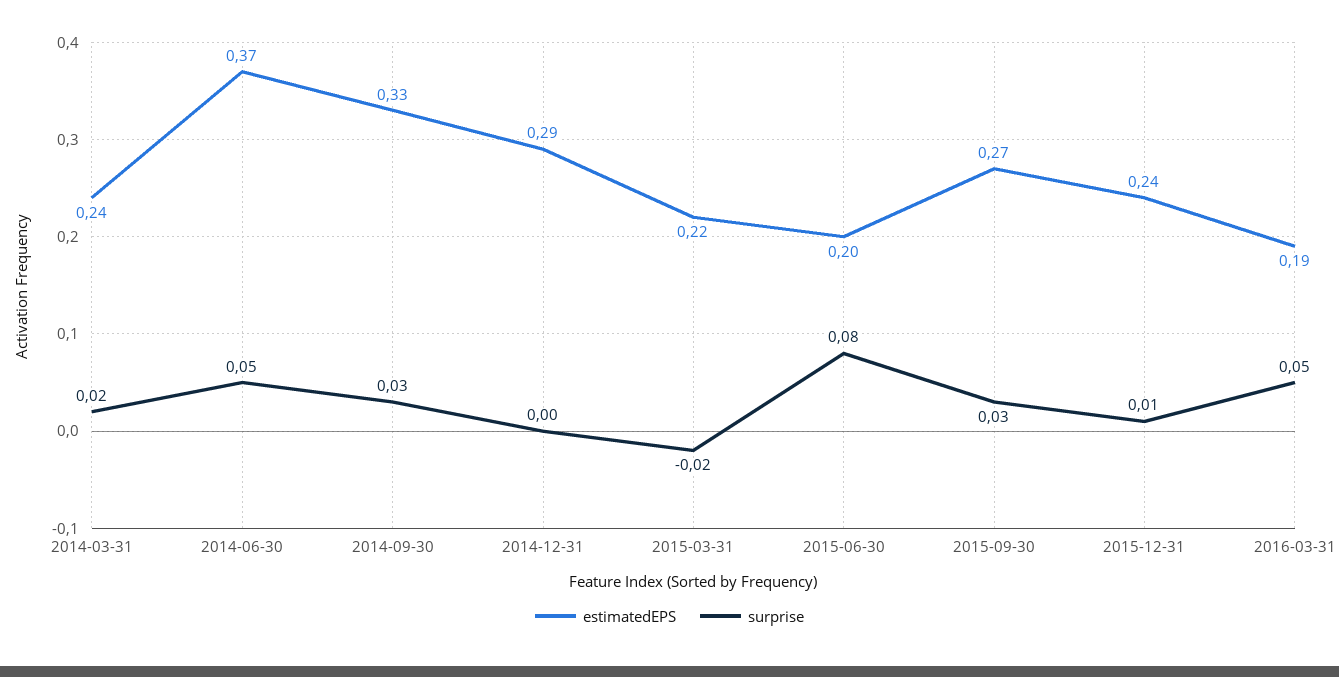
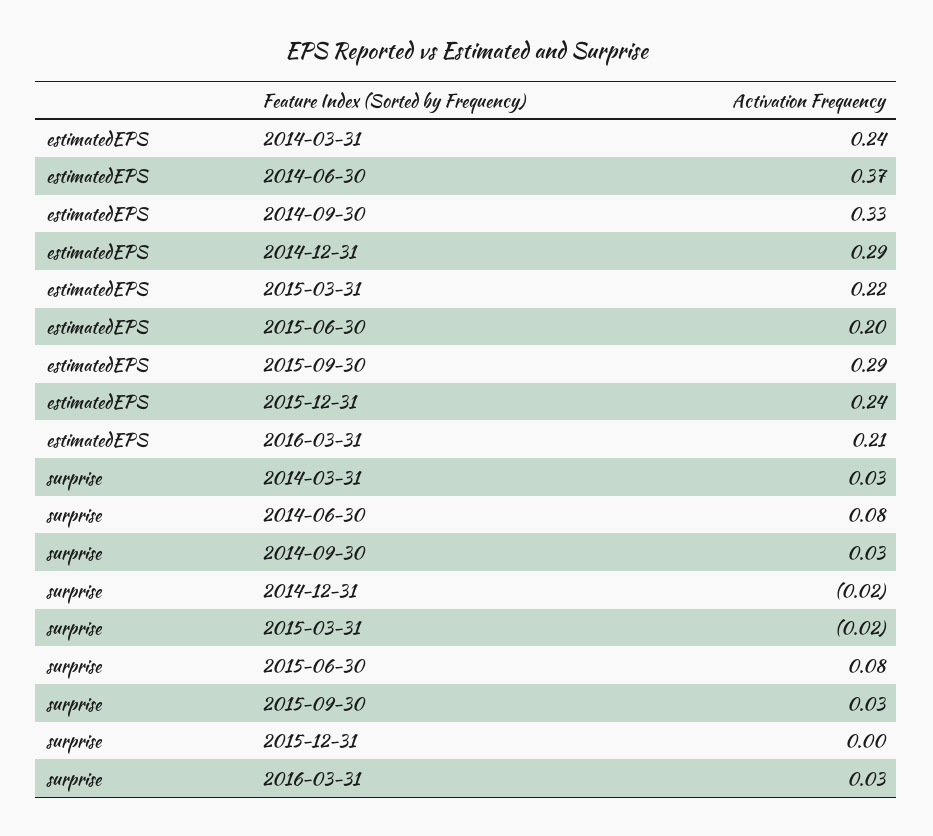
surprise, 2014-03-31: 0.02 -> 0.03
surprise, 2014-06-30: 0.05 -> 0.08
surprise, 2014-12-31: 0 -> -0.02
estimatedEPS, 2015-09-30: 0.27 -> 0.29
surprise, 2015-12-31: 0.01 -> 0
estimatedEPS, 2016-03-31: 0.19 -> 0.21
surprise, 2016-03-31: 0.05 -> 0.03

